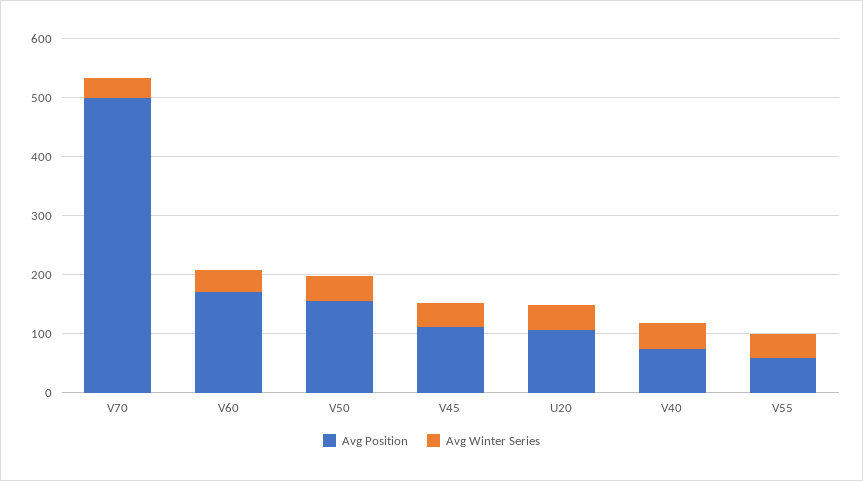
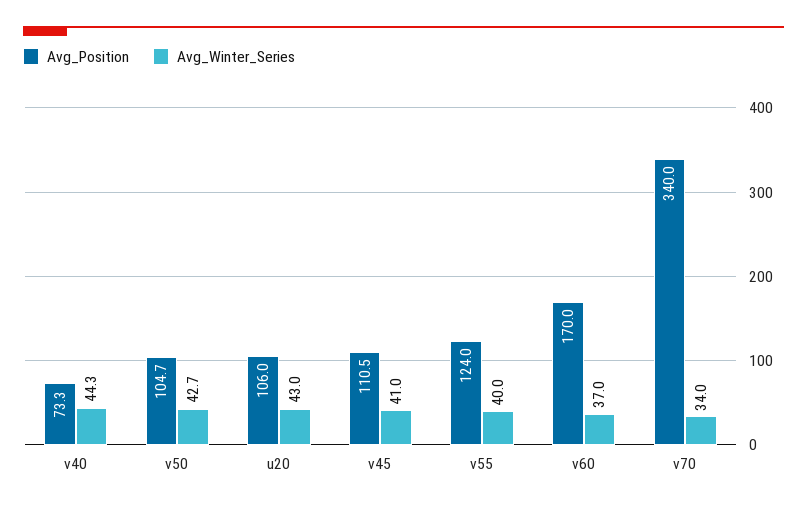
Avg Position, V70: 500 -> 340
Avg Position, V50: 160 -> 104.7
Avg Position, V55: 60 -> 124

